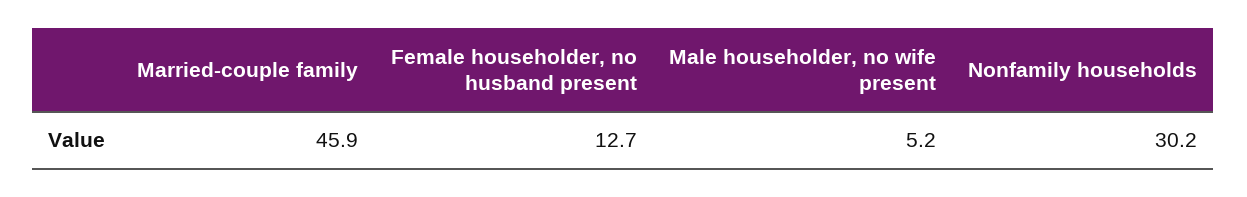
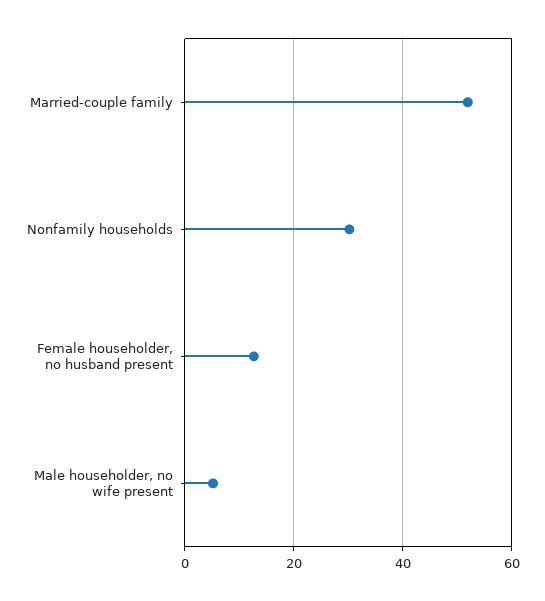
Married-couple family: 45.9 -> 52

